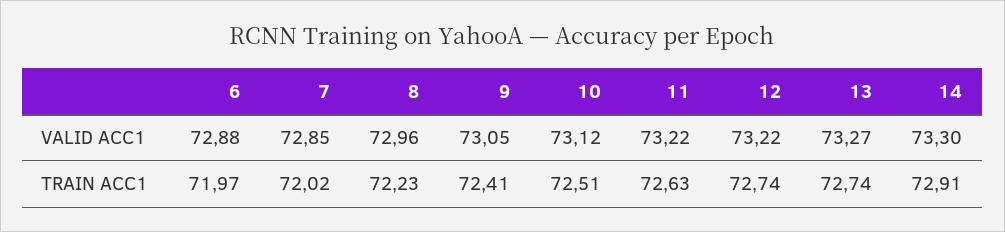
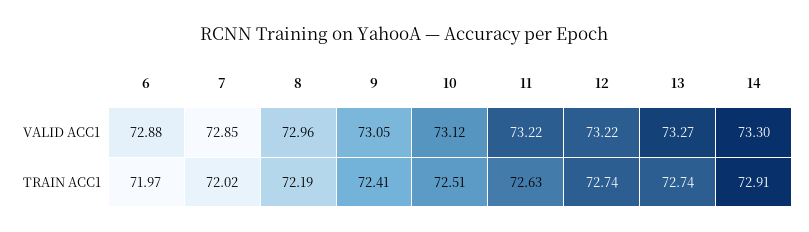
8, TRAIN ACC1: 72.23 -> 72.19

